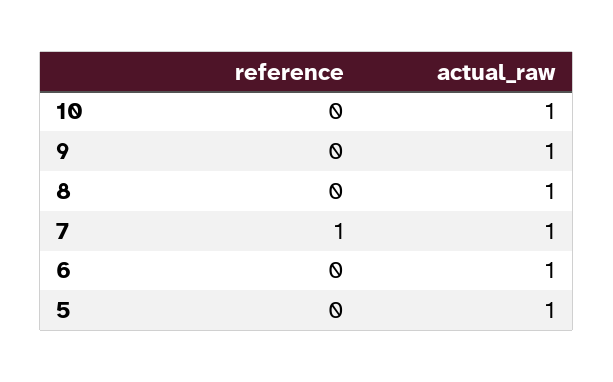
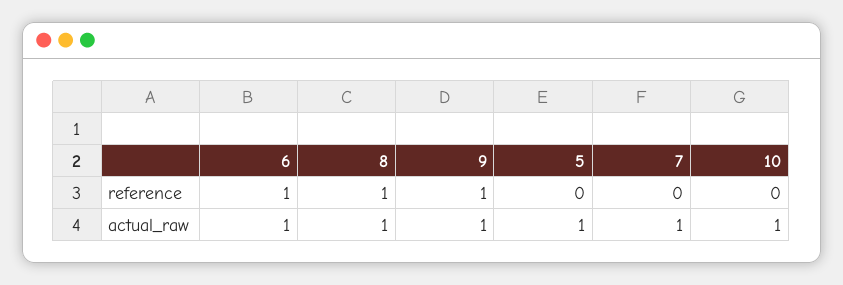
reference, 9: 0 -> 1
reference, 8: 0 -> 1
reference, 7: 1 -> 0
reference, 6: 0 -> 1

